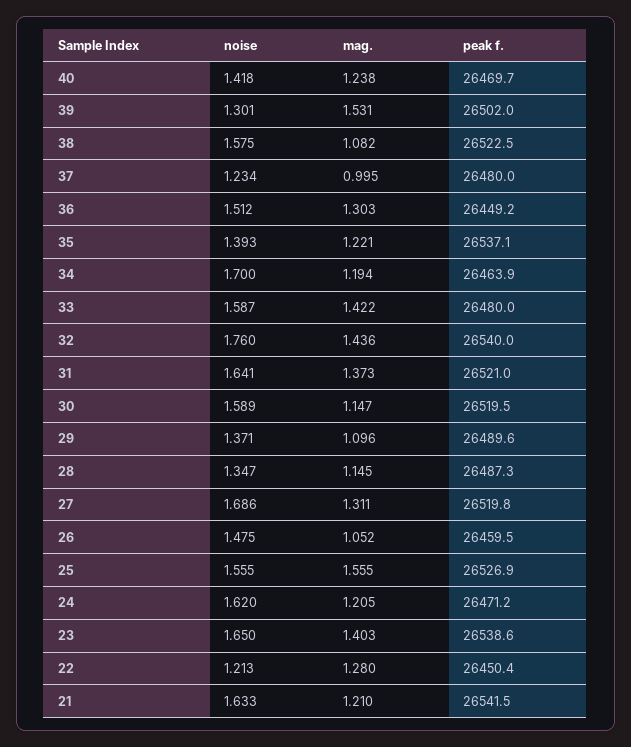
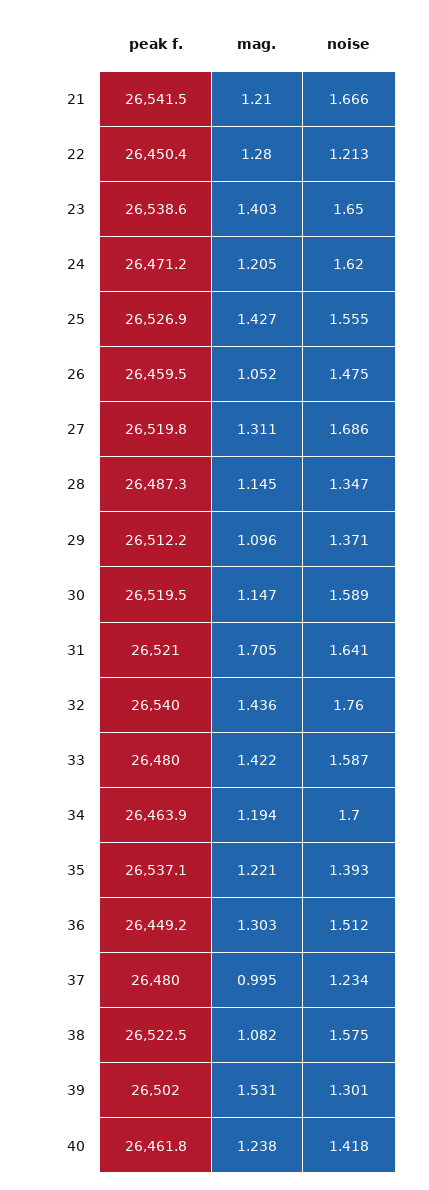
peak f., 40: 26469.7 -> 26461.8
mag., 31: 1.373 -> 1.705
peak f., 29: 26489.6 -> 26512.2
mag., 25: 1.555 -> 1.427
noise, 21: 1.633 -> 1.666

